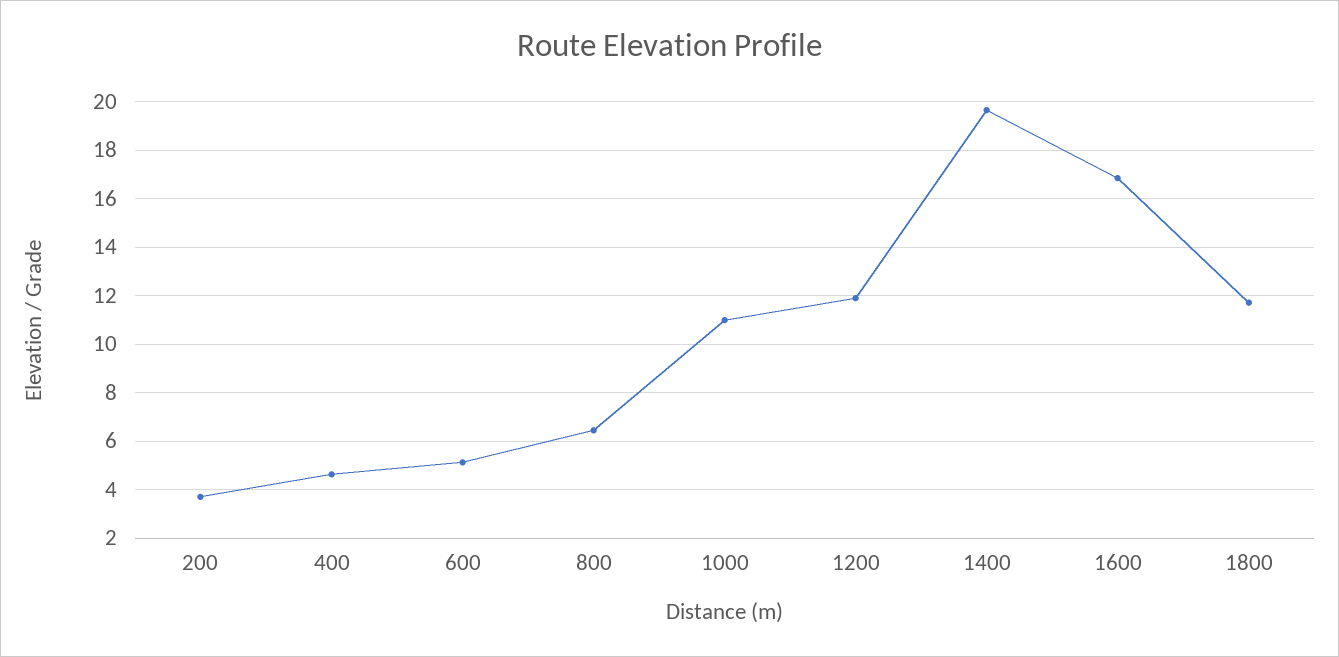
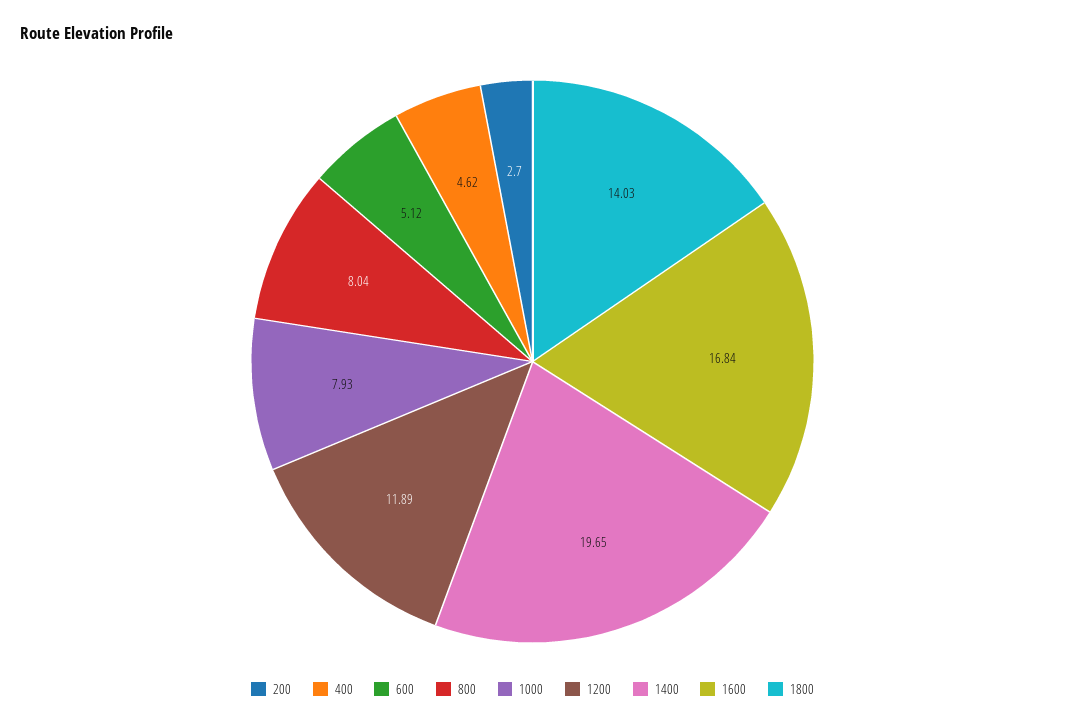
200: 3.75 -> 2.7
800: 6.5 -> 8.04
1000: 11 -> 7.93
1800: 11.75 -> 14.03

